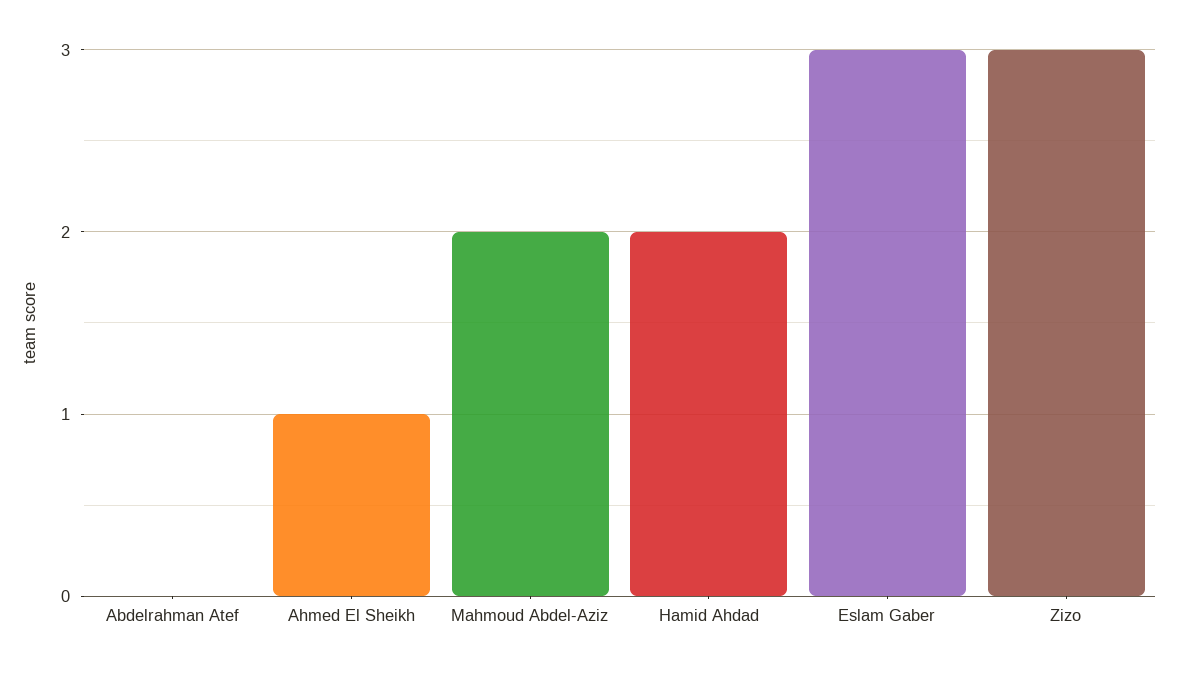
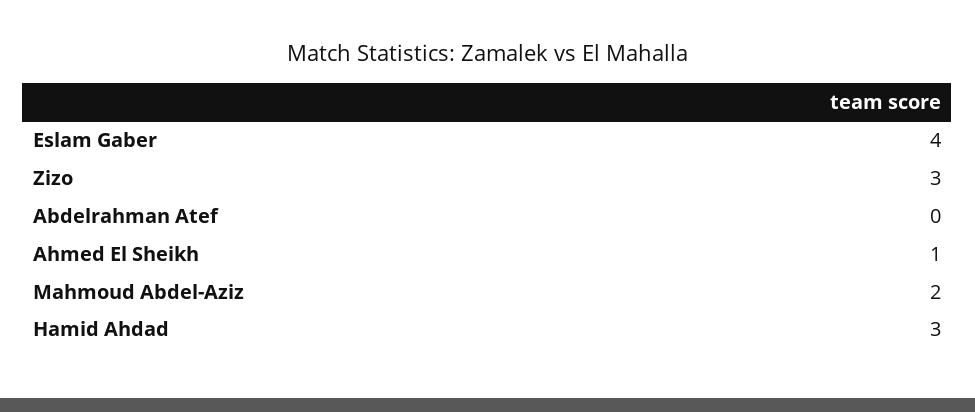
Hamid Ahdad: 2 -> 3
Eslam Gaber: 3 -> 4

